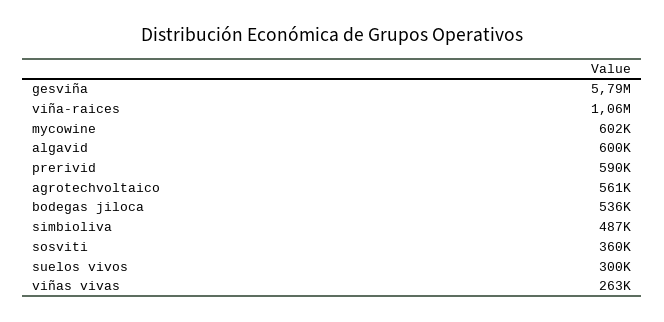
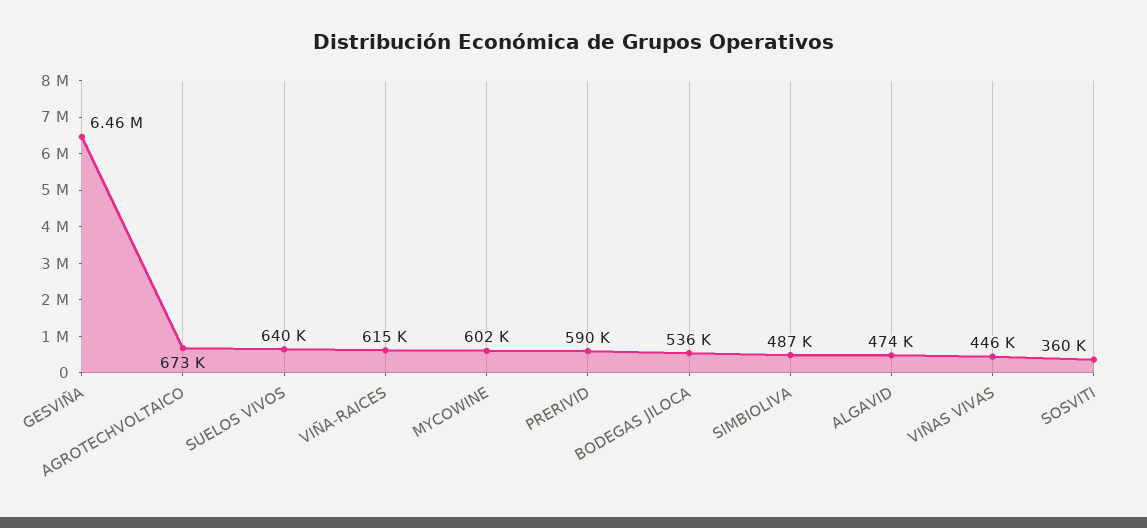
gesviña: 5790000 -> 6460000
viña-raices: 1060000 -> 615000
algavid: 600000 -> 474000
agrotechvoltaico: 561000 -> 673000
suelos vivos: 300000 -> 640000
viñas vivas: 263000 -> 446000

